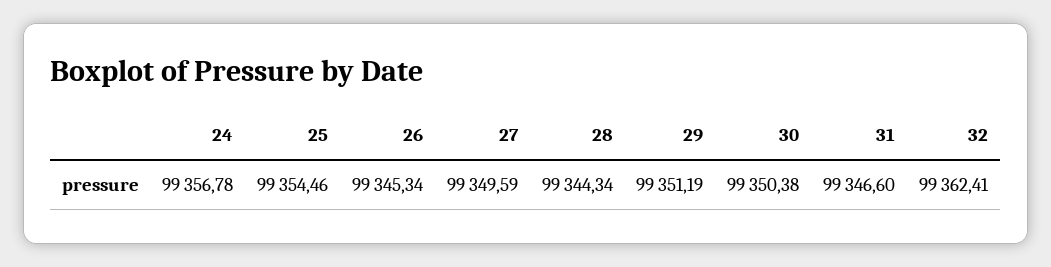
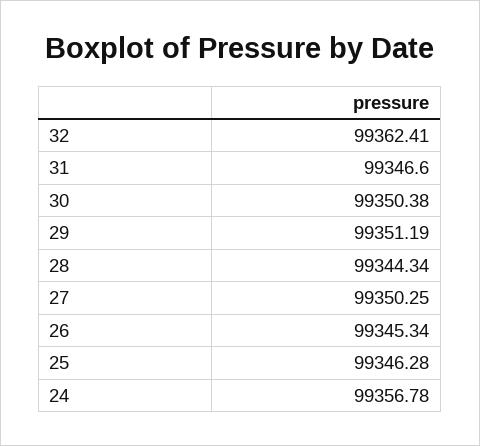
25: 99354.46 -> 99346.28
27: 99349.59 -> 99350.25

